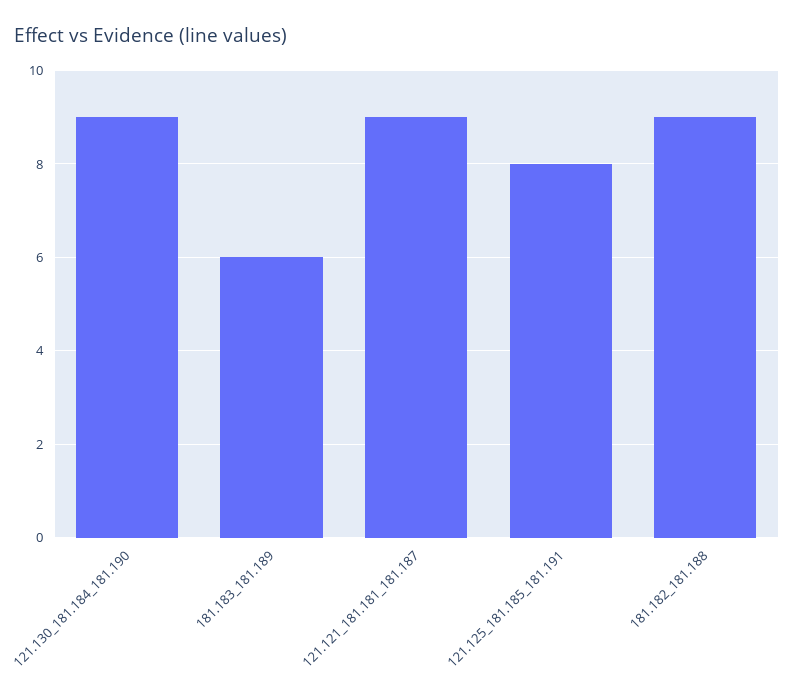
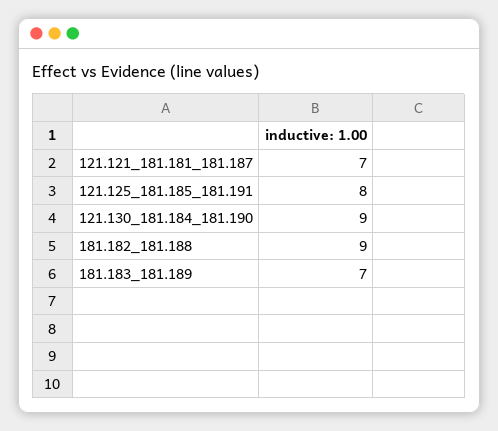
181.183_181.189: 6 -> 7
121.121_181.181_181.187: 9 -> 7

